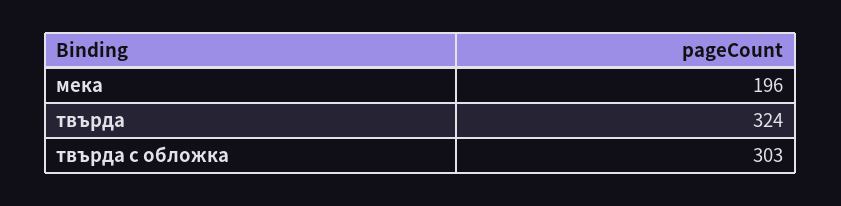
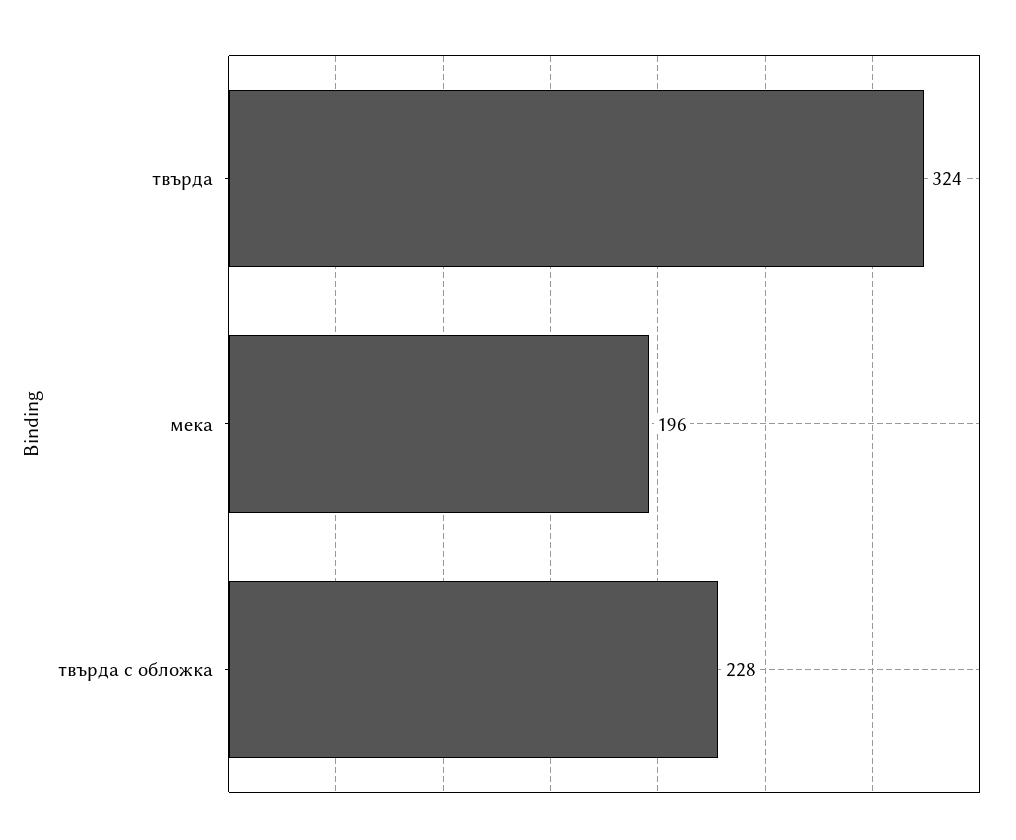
твърда с обложка: 303 -> 228

